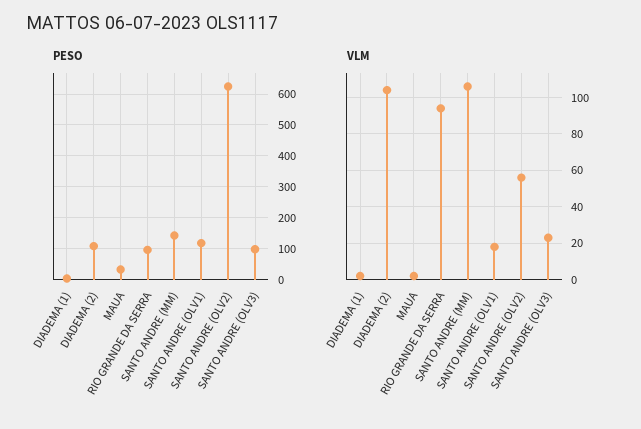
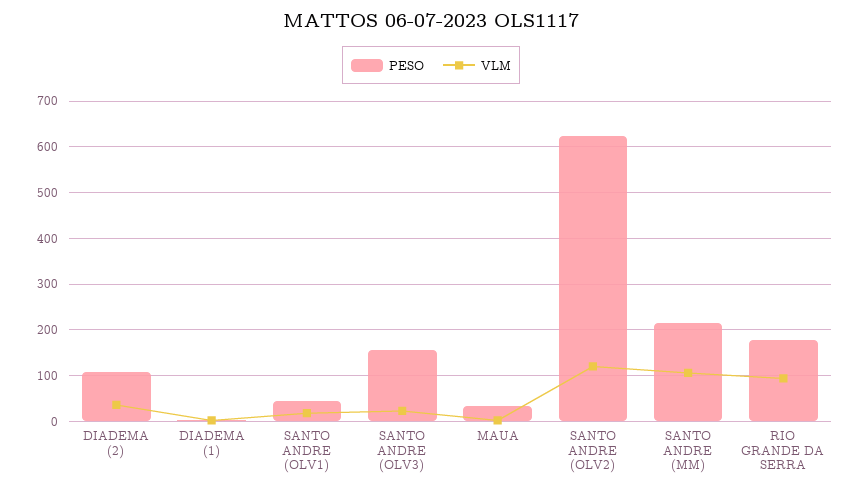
PESO, RIO GRANDE DA SERRA: 100 -> 180
PESO, SANTO ANDRE (MM): 140 -> 220
PESO, SANTO ANDRE (OLV1): 120 -> 40
PESO, SANTO ANDRE (OLV3): 100 -> 160
VLM, DIADEMA (2): 105 -> 40
VLM, SANTO ANDRE (OLV2): 55 -> 120

